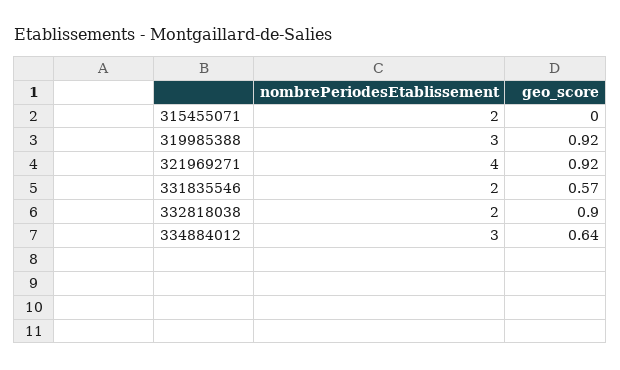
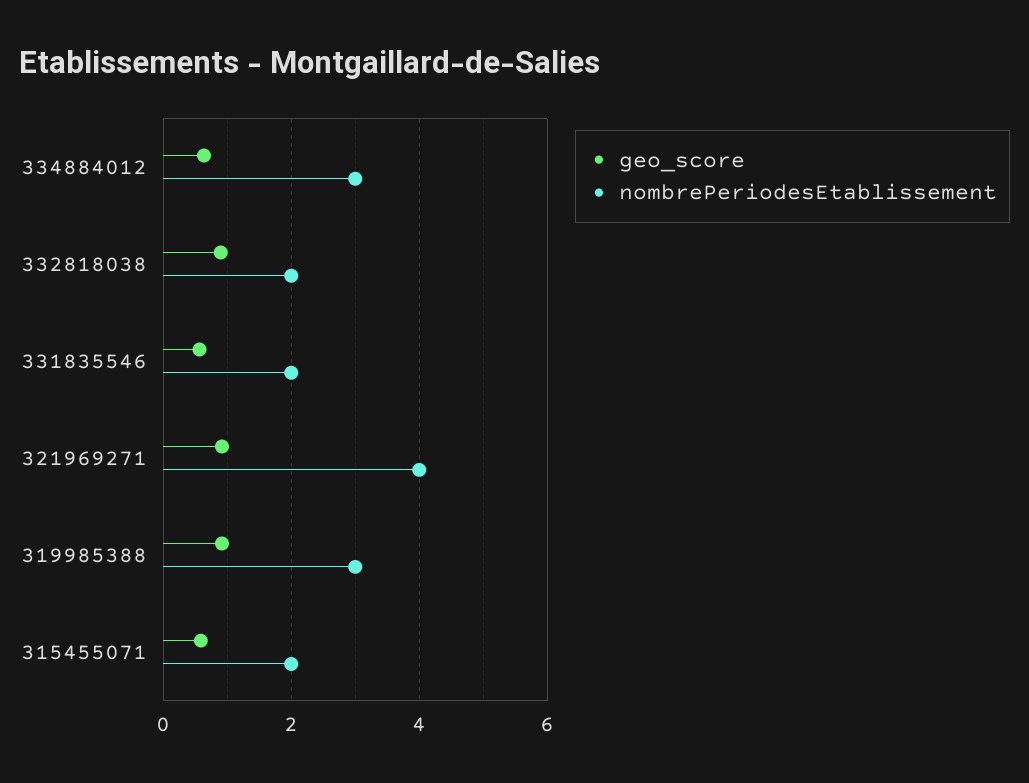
geo_score, 315455071: 0 -> 0.6

